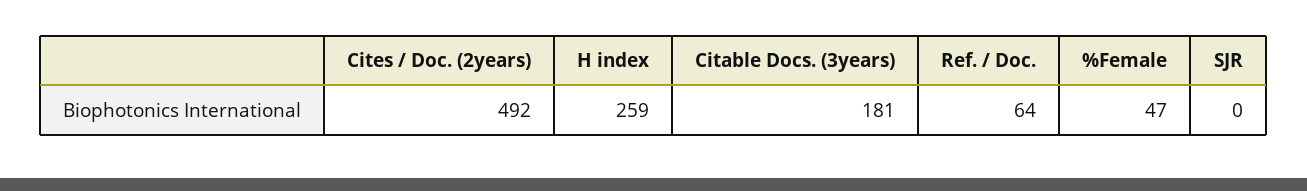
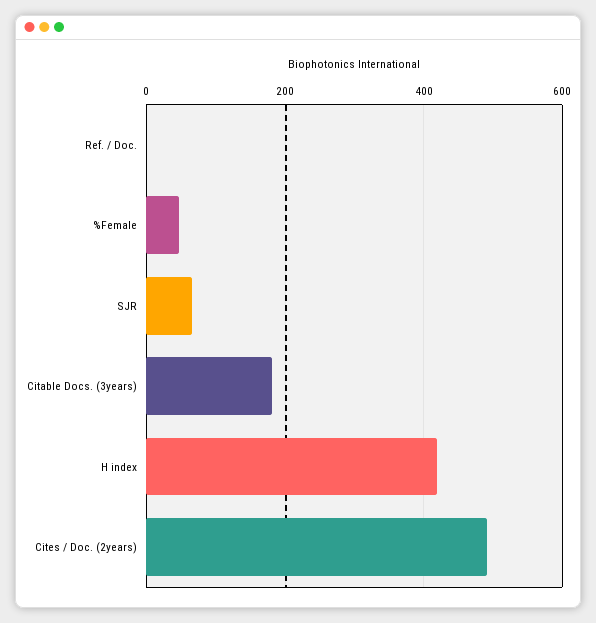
H index: 259 -> 420
Ref. / Doc.: 64 -> 0
SJR: 0 -> 60

